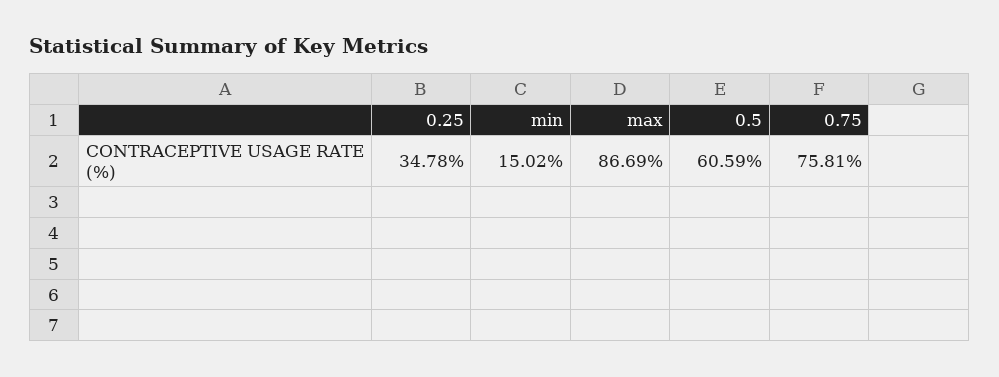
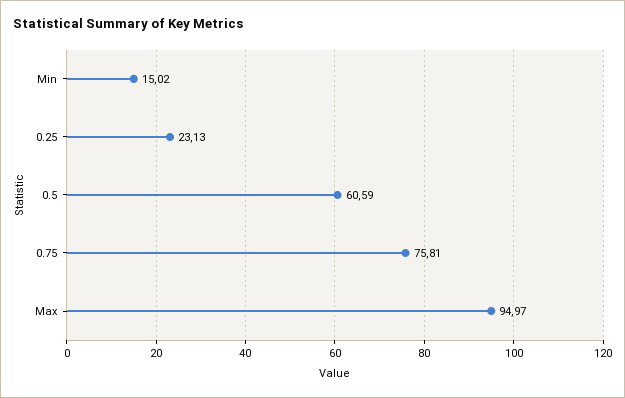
0.25: 34.78 -> 23.13
max: 86.69 -> 94.97

